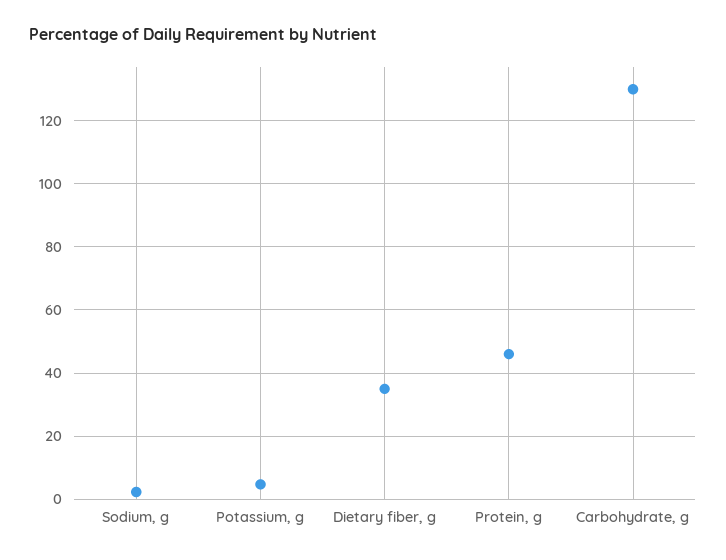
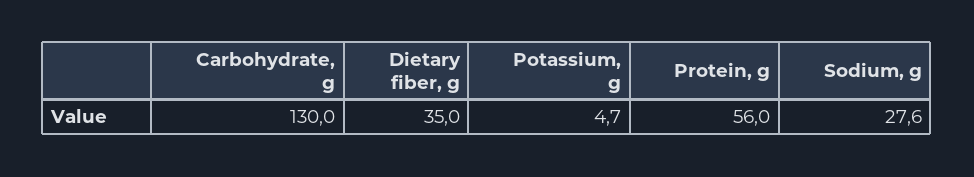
Sodium, g: 2 -> 27.6
Protein, g: 46 -> 56

